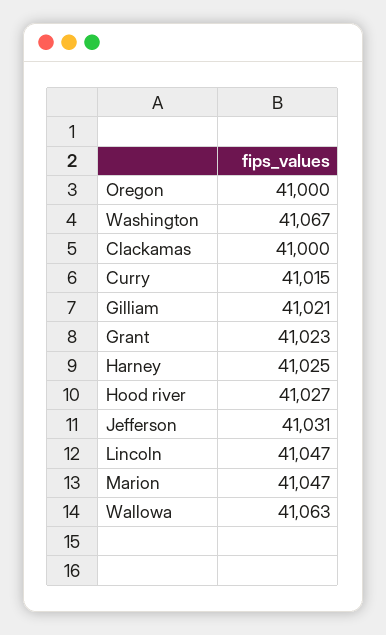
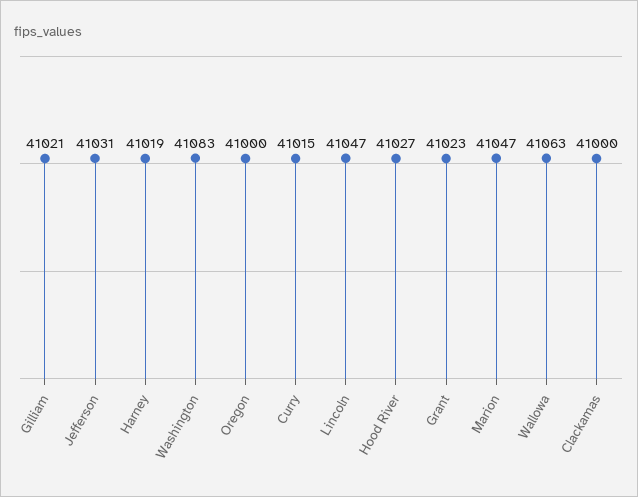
Washington: 41067 -> 41083
Harney: 41025 -> 41019

